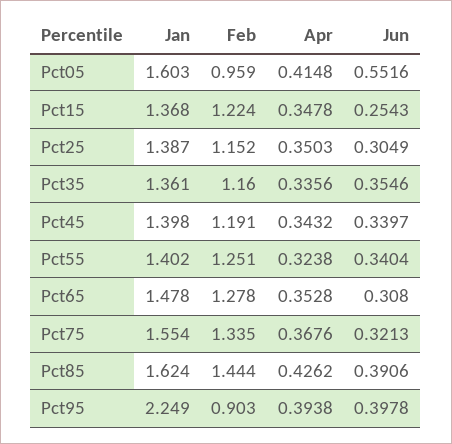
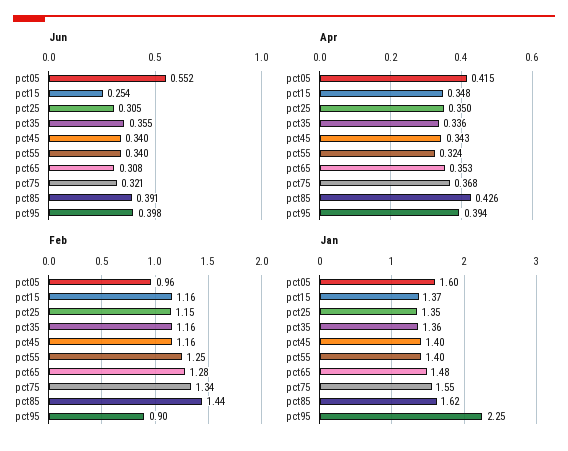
Feb, Pct15: 1.224 -> 1.16
Jan, Pct25: 1.387 -> 1.35
Feb, Pct45: 1.191 -> 1.16

